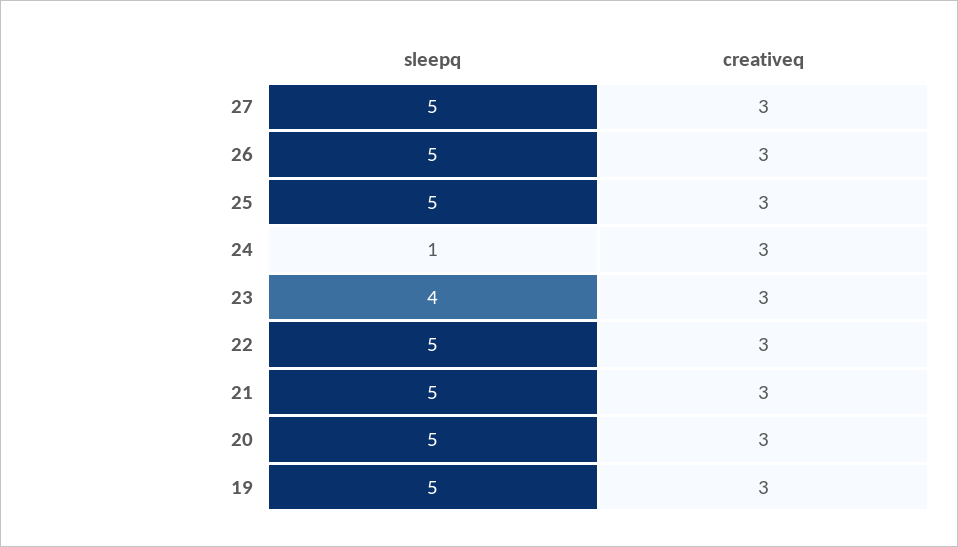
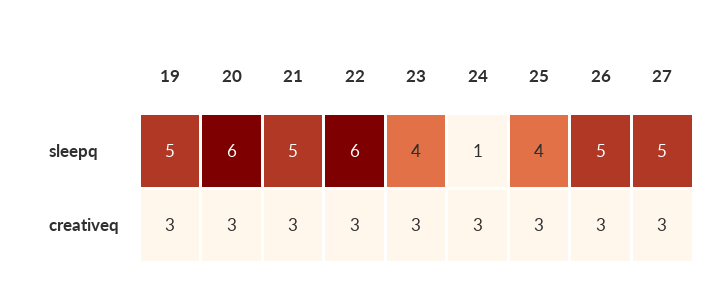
sleepq, 25: 5 -> 4
sleepq, 22: 5 -> 6
sleepq, 20: 5 -> 6

